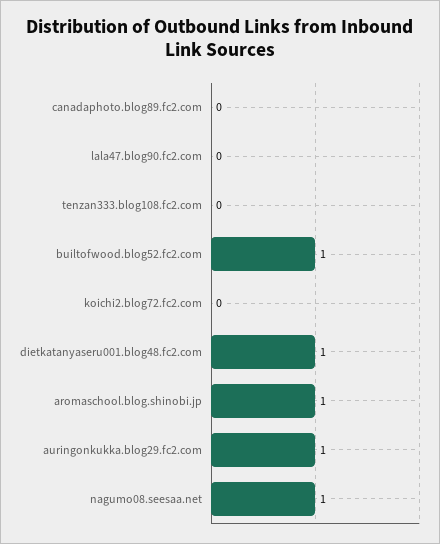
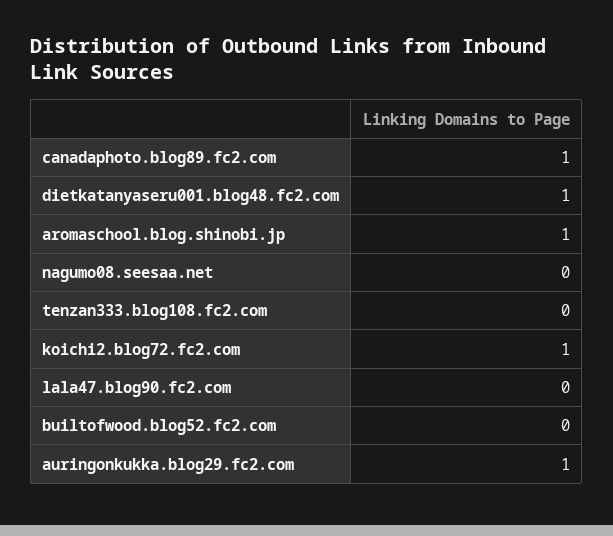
canadaphoto.blog89.fc2.com: 0 -> 1
builtofwood.blog52.fc2.com: 1 -> 0
koichi2.blog72.fc2.com: 0 -> 1
nagumo08.seesaa.net: 1 -> 0

